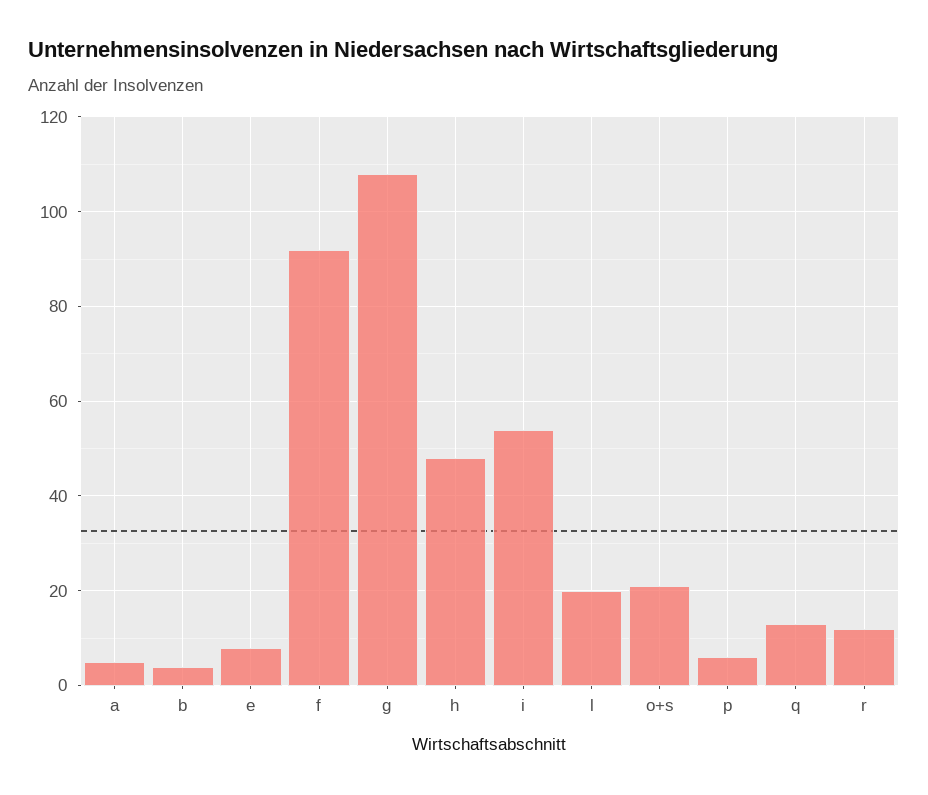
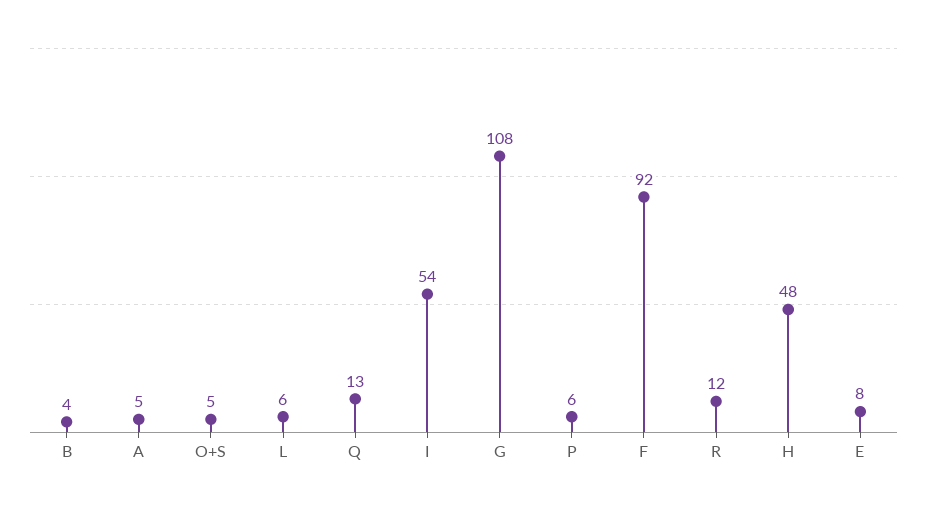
l: 20 -> 6
o+s: 20 -> 5

